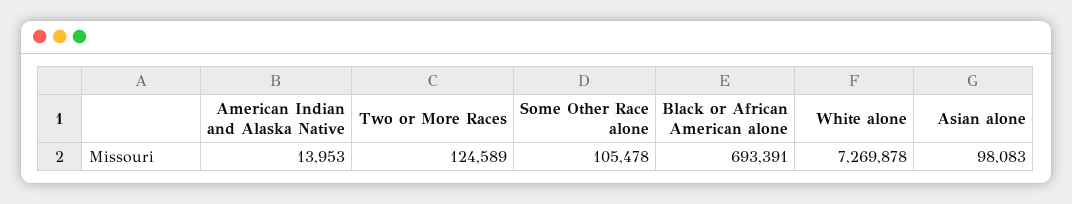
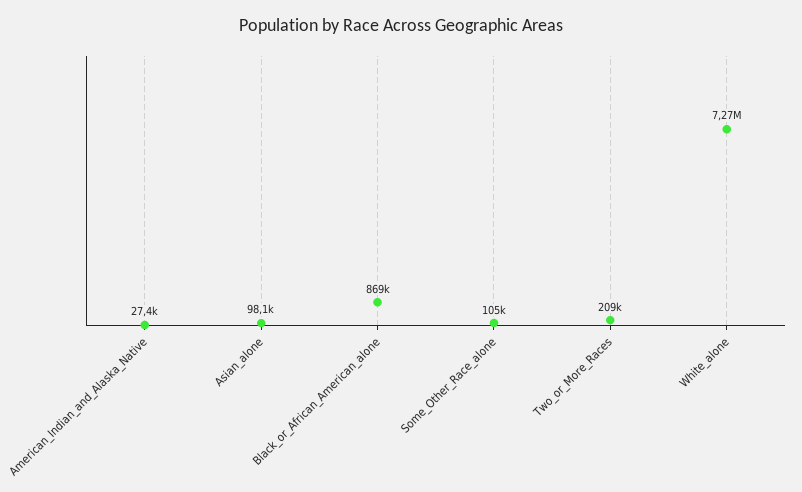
American Indian and Alaska Native: 13953 -> 27400
Two or More Races: 124589 -> 209000
Black or African American alone: 693391 -> 869000

